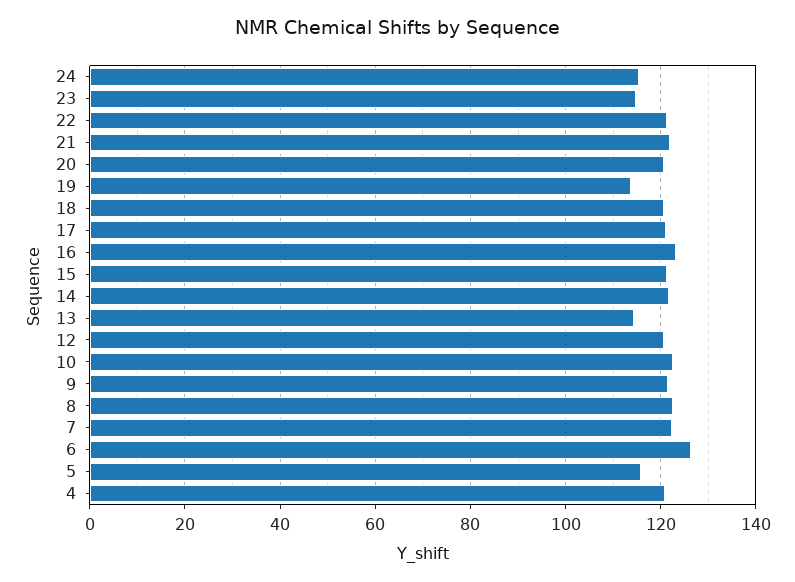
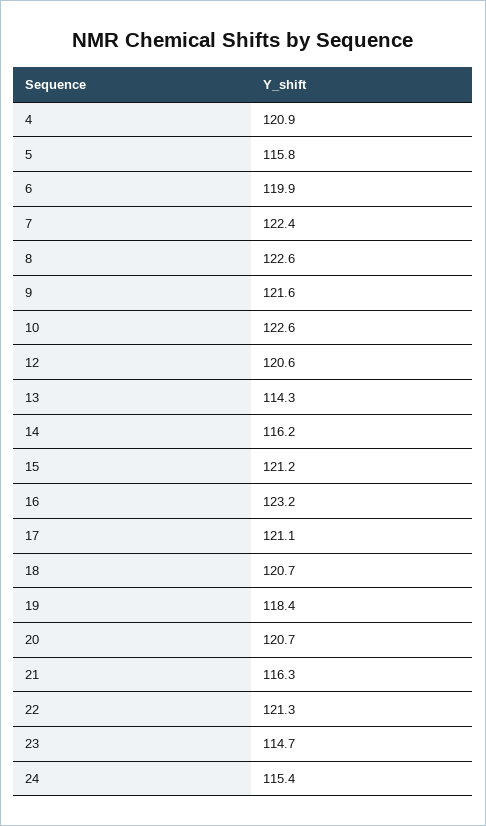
21: 122 -> 116.3
19: 114 -> 118.4
14: 122 -> 116.2
6: 126 -> 119.9

